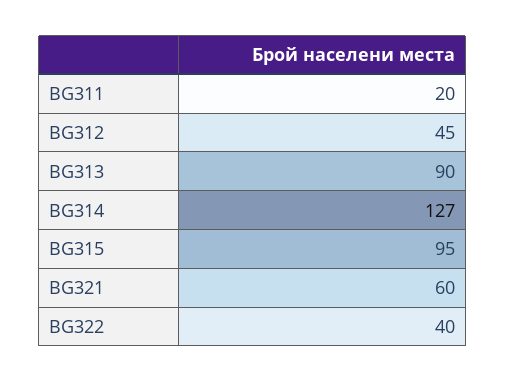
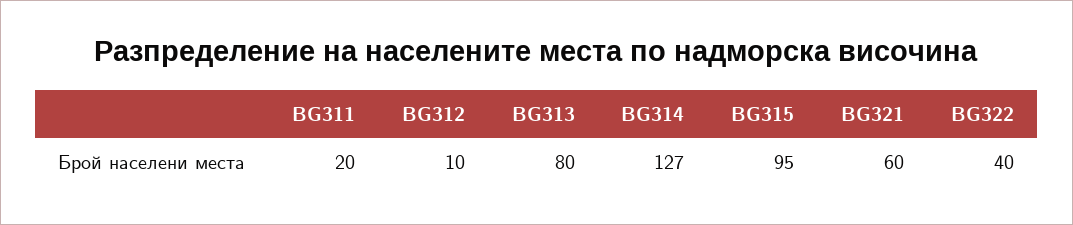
BG312: 45 -> 10
BG313: 90 -> 80

